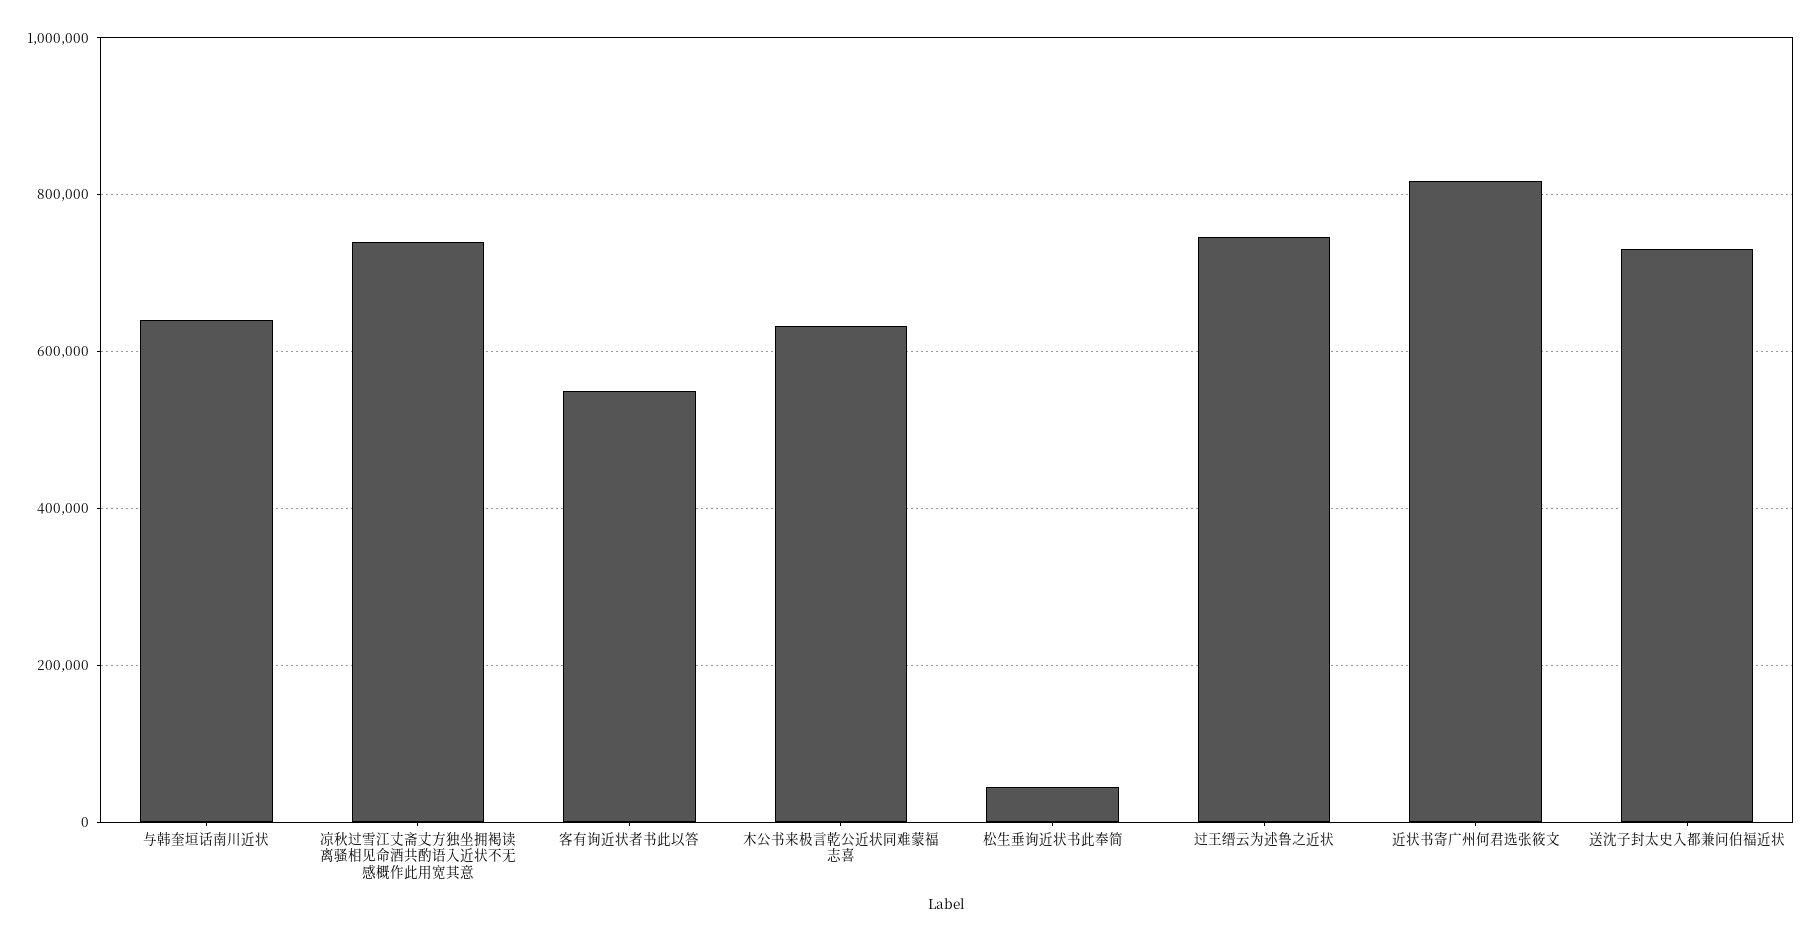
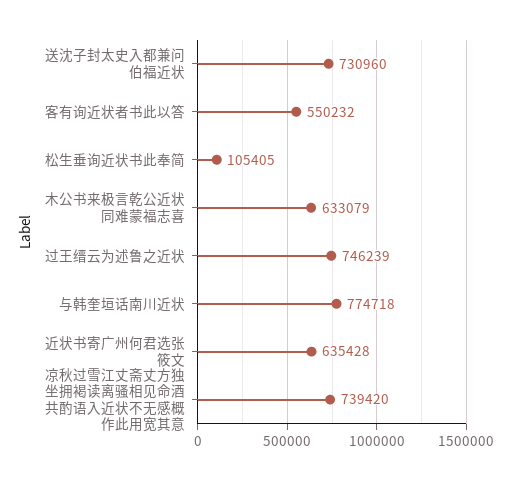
与韩奎垣话南川近状: 640000 -> 774718
松生垂询近状书此奉简: 40000 -> 105405
近状书寄广州何君选张筱文: 820000 -> 635428

